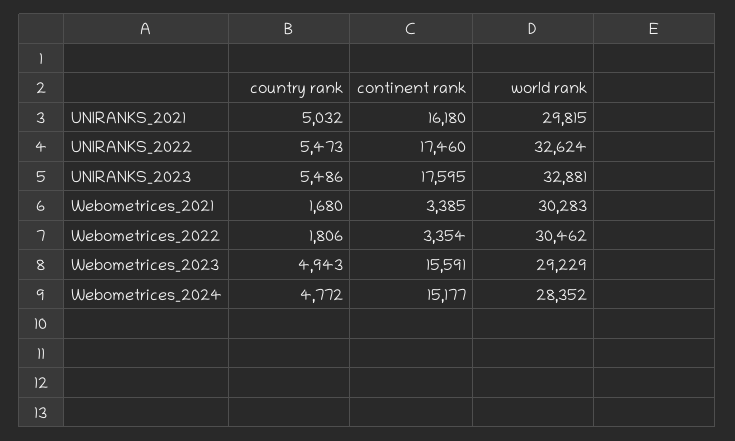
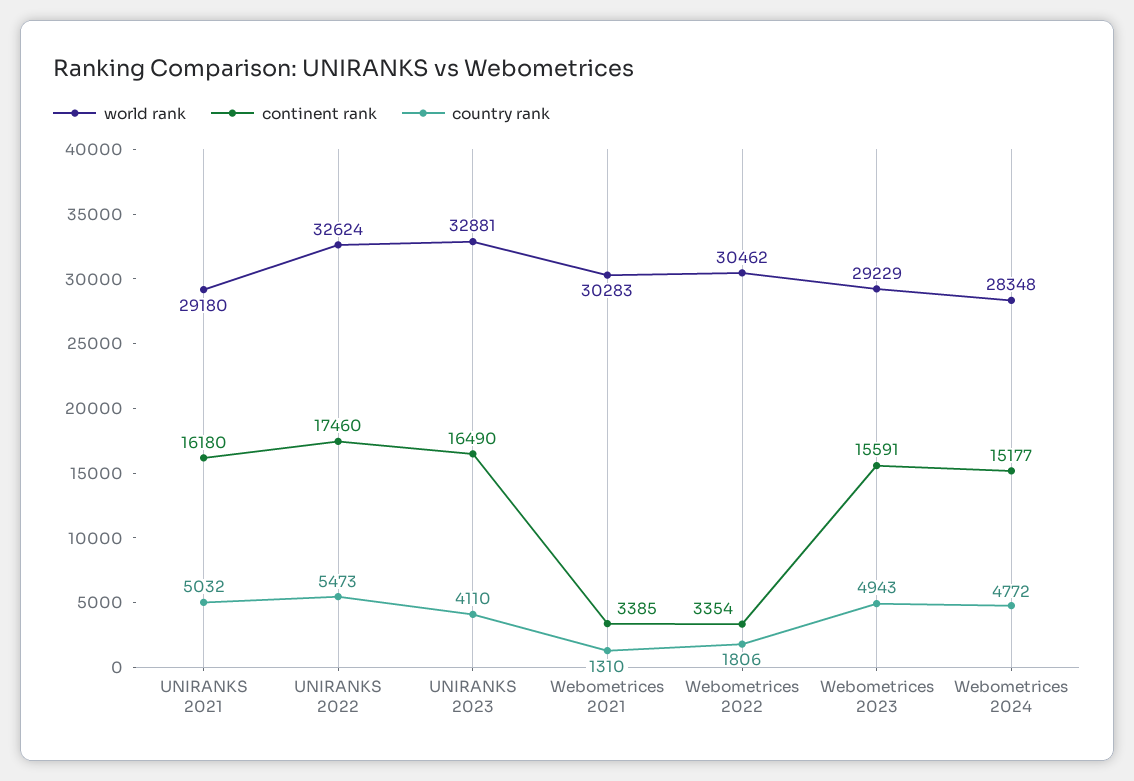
world rank, UNIRANKS_2021: 29815 -> 29180
country rank, UNIRANKS_2023: 5486 -> 4110
continent rank, UNIRANKS_2023: 17595 -> 16490
country rank, Webometrices_2021: 1680 -> 1310
world rank, Webometrices_2024: 28352 -> 28348

